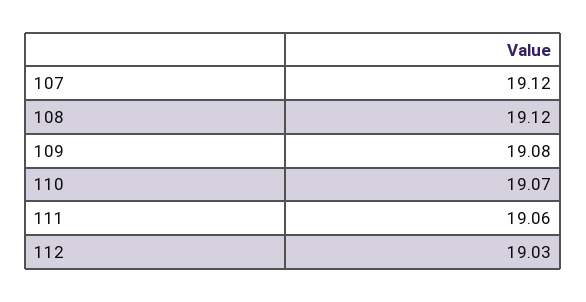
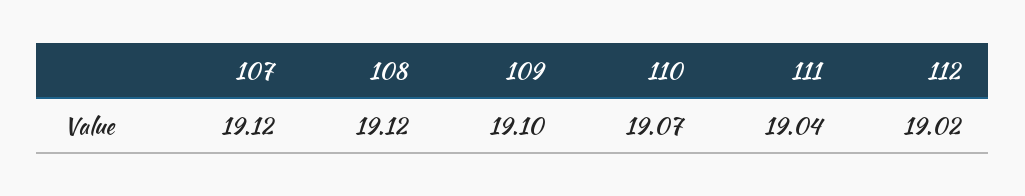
109: 19.08 -> 19.1
111: 19.06 -> 19.04
112: 19.03 -> 19.02

